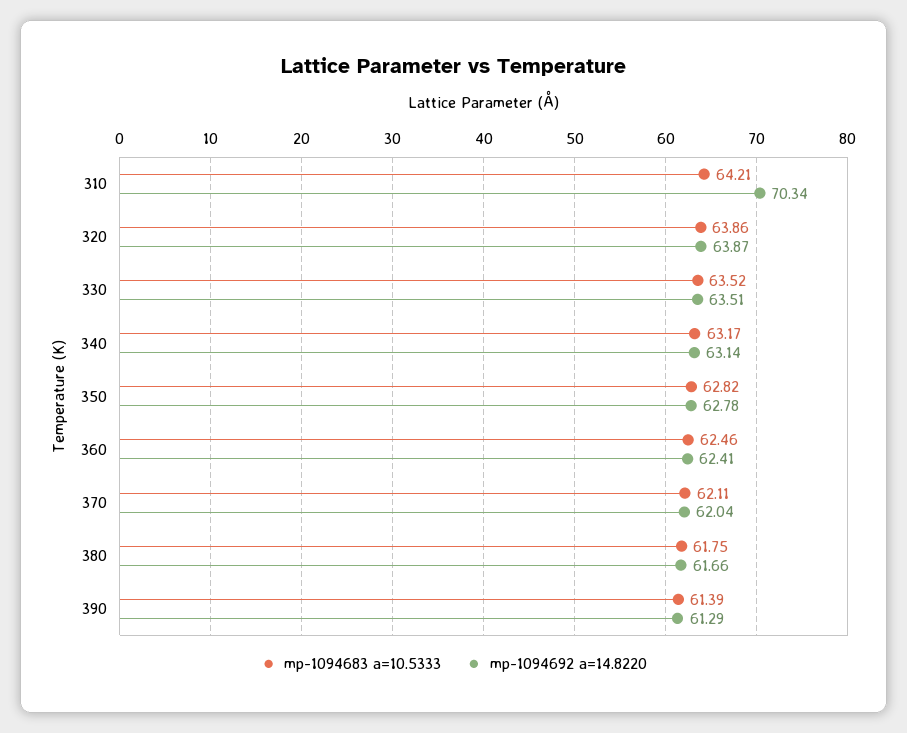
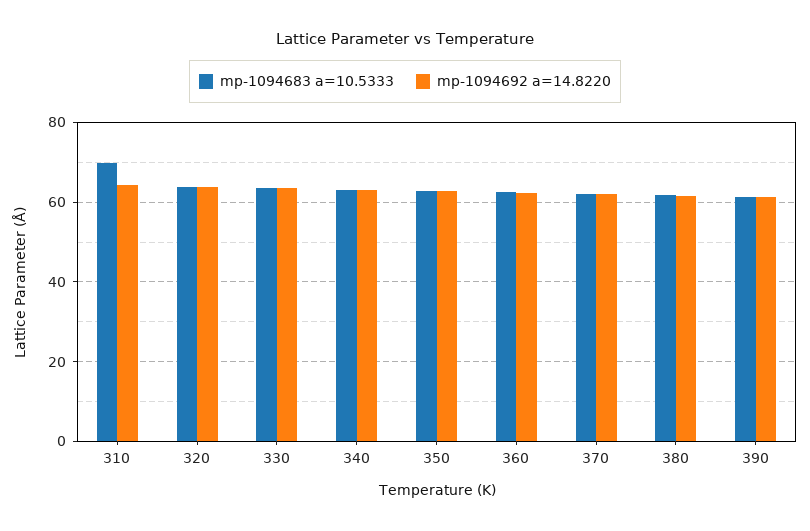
mp-1094683 a=10.5333, 310: 64.21 -> 70
mp-1094692 a=14.8220, 310: 70.34 -> 64

